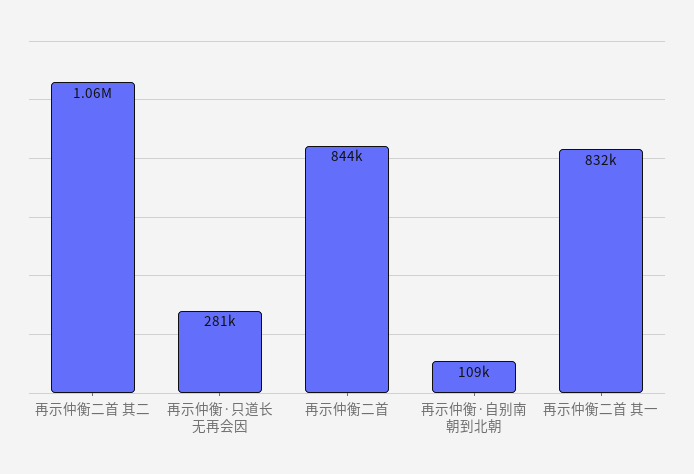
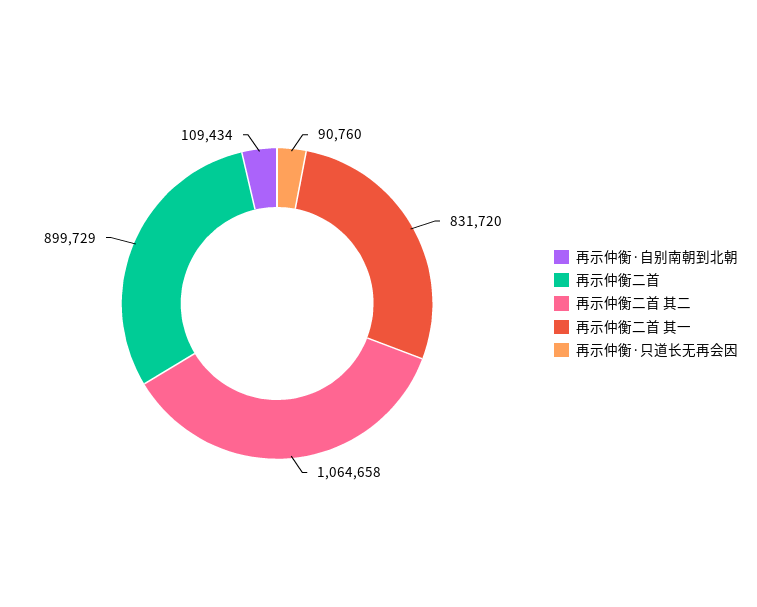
再示仲衡·只道长无再会因: 281000 -> 90760
再示仲衡二首: 844000 -> 899729

